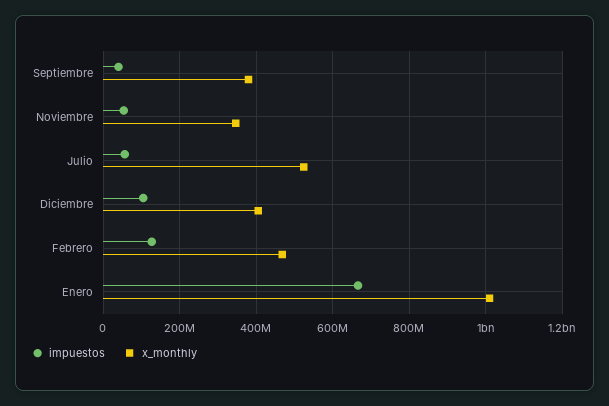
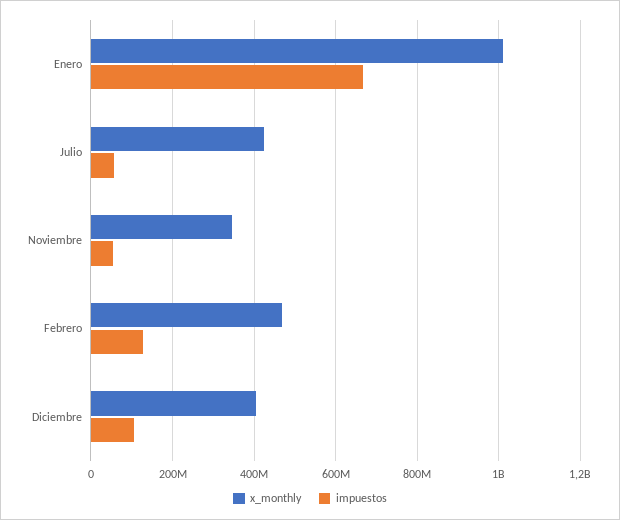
impuestos, Septiembre: 40000000 -> none
x_monthly, Septiembre: 380000000 -> none
x_monthly, Julio: 520000000 -> 420000000

